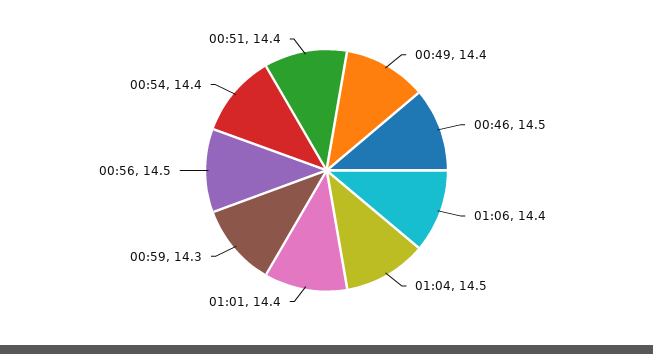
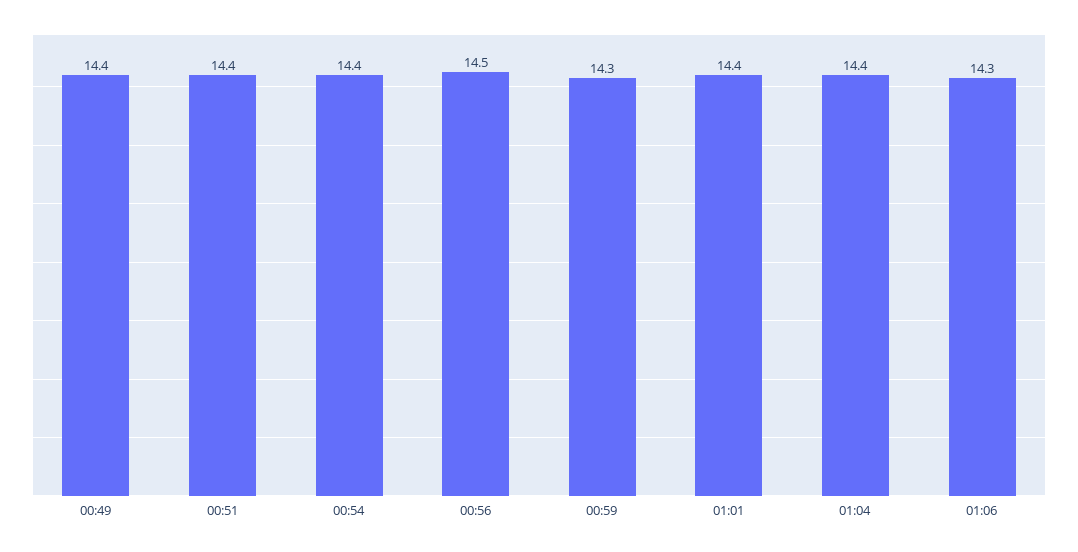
00:46: 14.5 -> none
01:06: 14.4 -> 14.3
01:04: 14.5 -> 14.4

